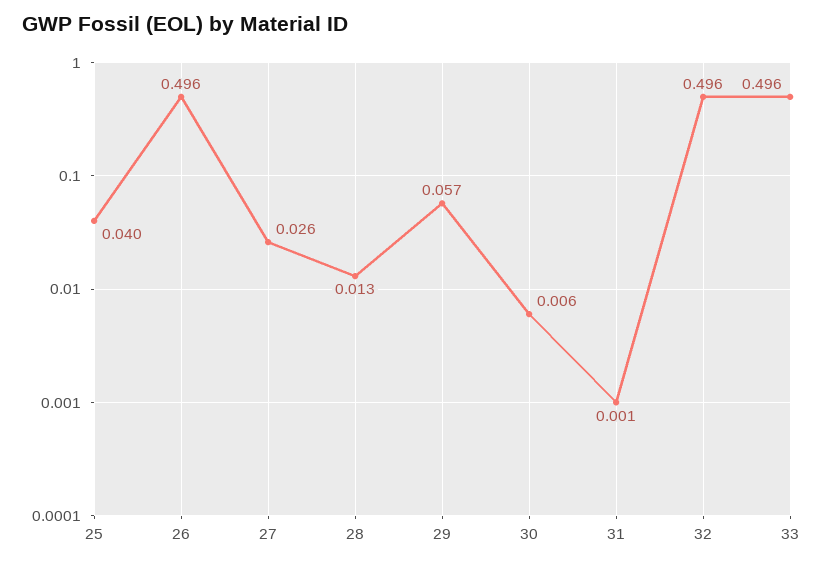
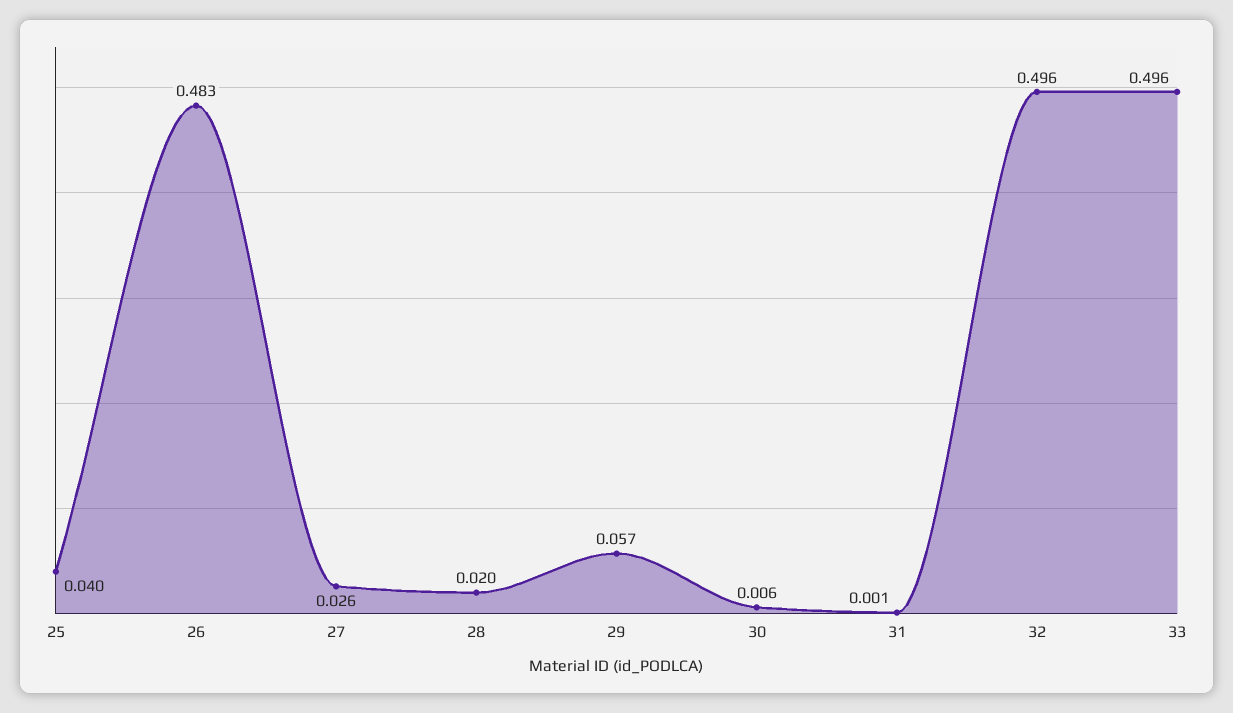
26: 0.496 -> 0.483
28: 0.013 -> 0.02

